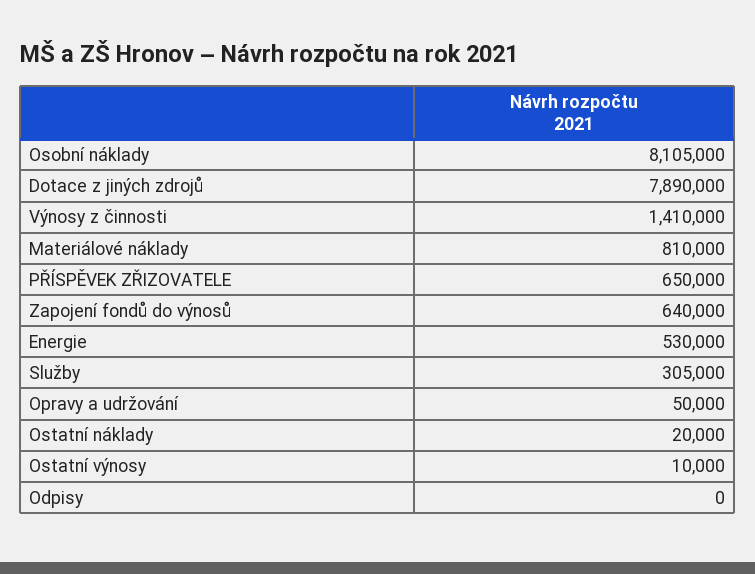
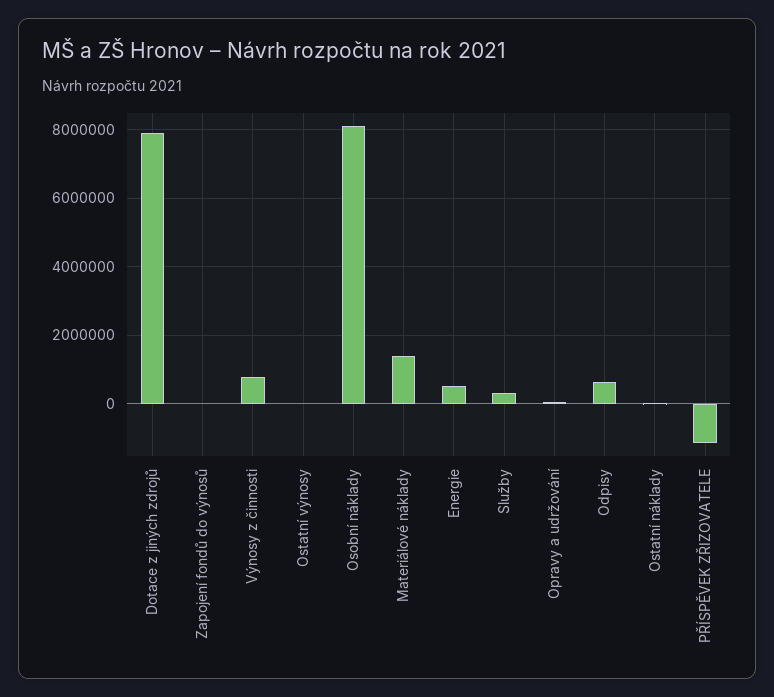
Výnosy z činnosti: 1410000 -> 800000
Materiálové náklady: 810000 -> 1400000
PŘÍSPĚVEK ZŘIZOVATELE: 650000 -> -1200000
Zapojení fondů do výnosů: 640000 -> 0
Odpisy: 0 -> 600000

